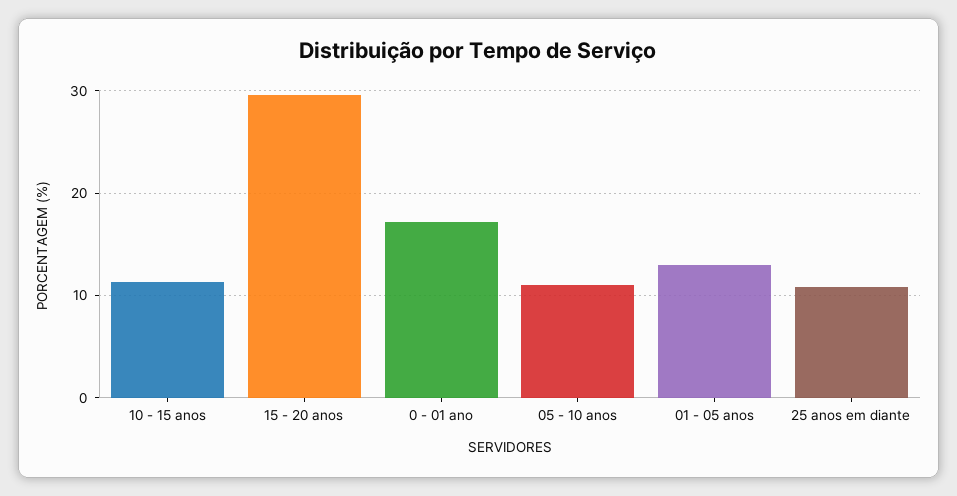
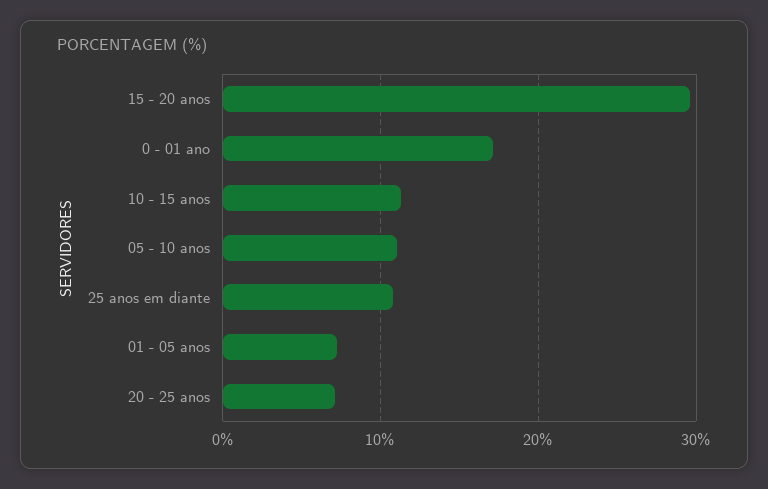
01 - 05 anos: 13 -> 7
20 - 25 anos: none -> 7

